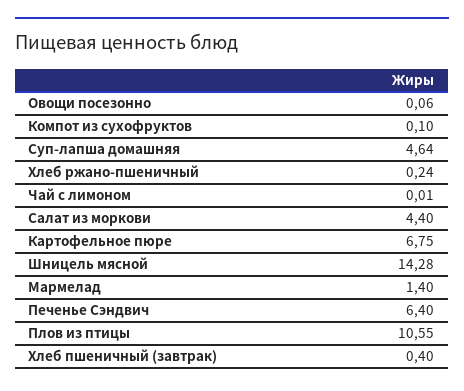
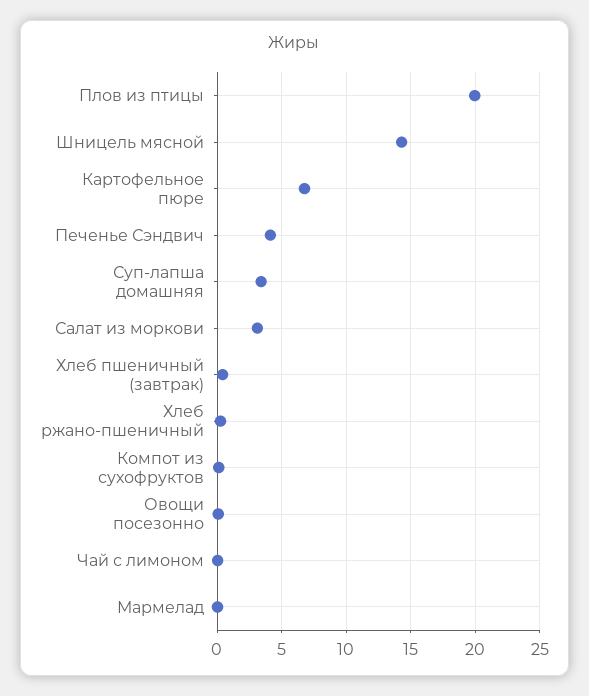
Суп-лапша домашняя: 4.64 -> 3.5
Салат из моркови: 4.4 -> 3
Мармелад: 1.4 -> 0
Печенье Сэндвич: 6.4 -> 4
Плов из птицы: 10.55 -> 20

